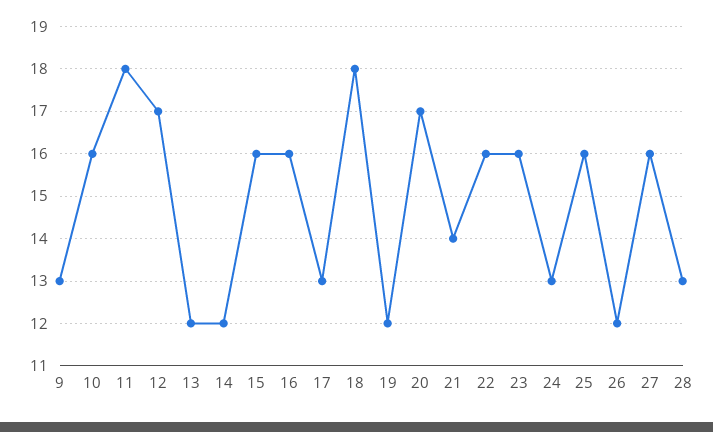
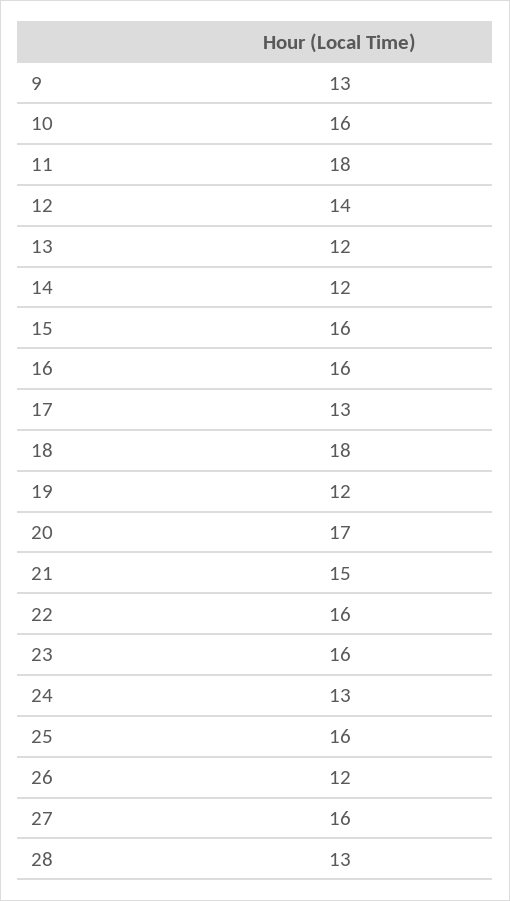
12: 17 -> 14
21: 14 -> 15

